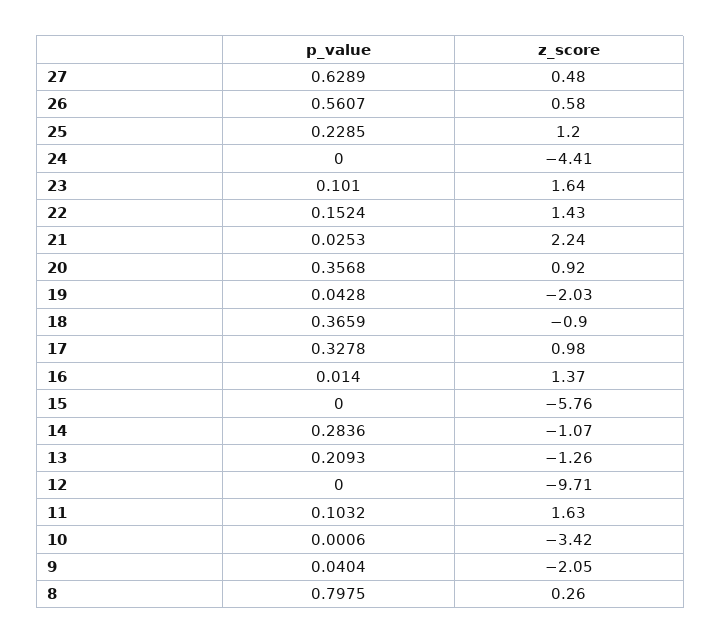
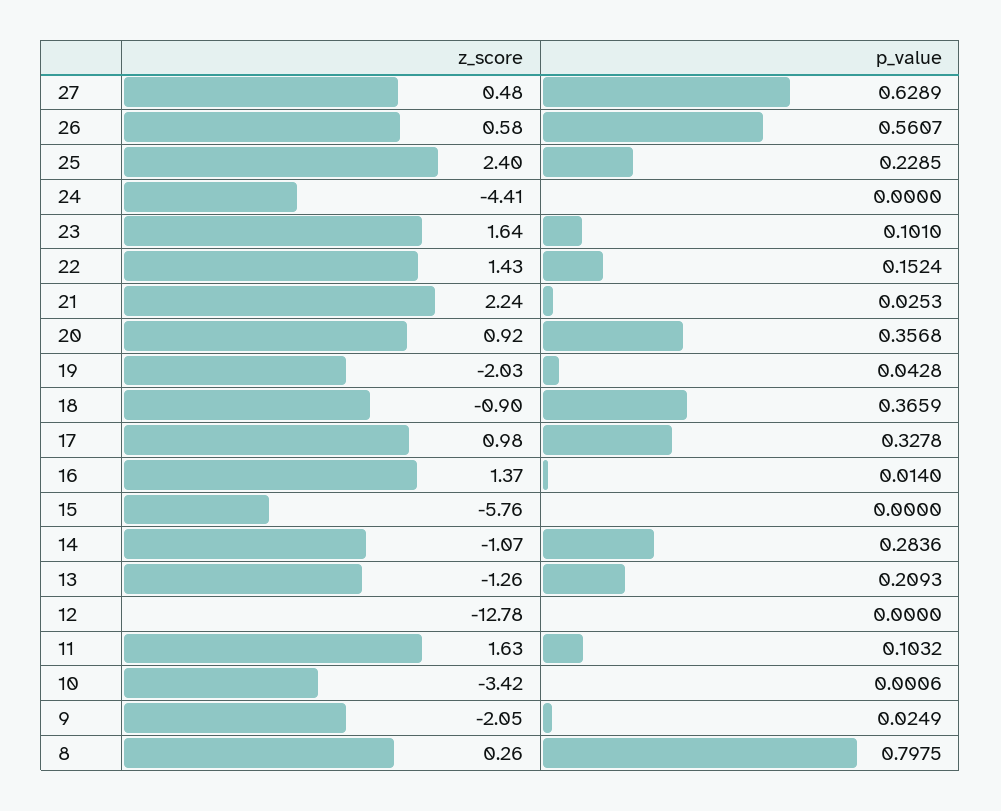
z_score, 25: 1.2 -> 2.4
z_score, 12: -9.71 -> -12.78
p_value, 9: 0.0404 -> 0.0249

